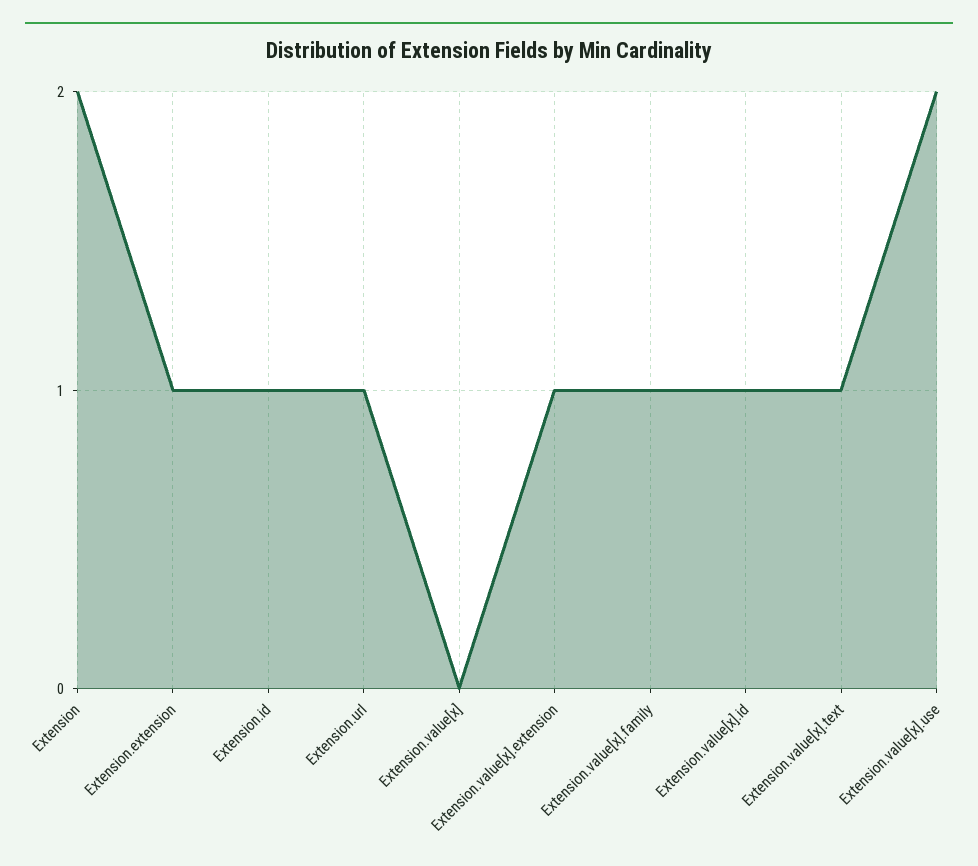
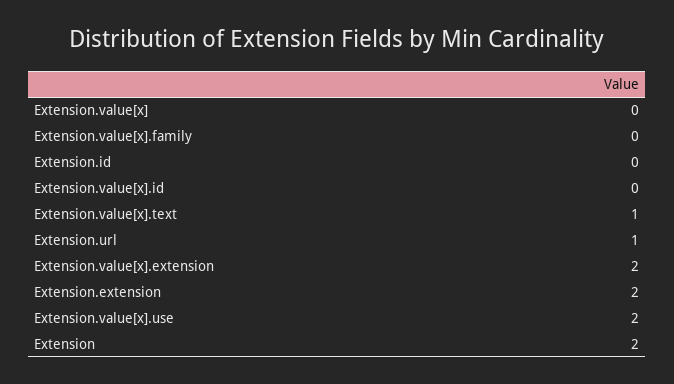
Extension.extension: 1 -> 2
Extension.id: 1 -> 0
Extension.value[x].extension: 1 -> 2
Extension.value[x].family: 1 -> 0
Extension.value[x].id: 1 -> 0

